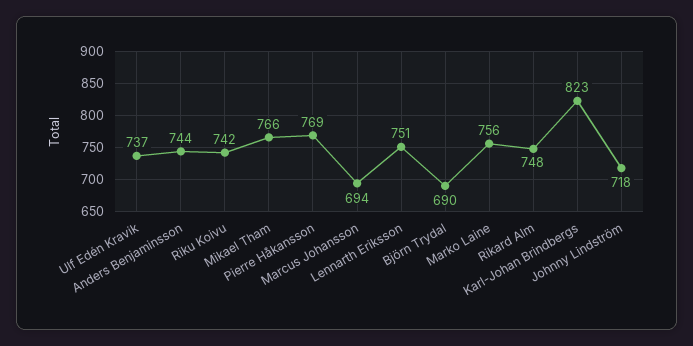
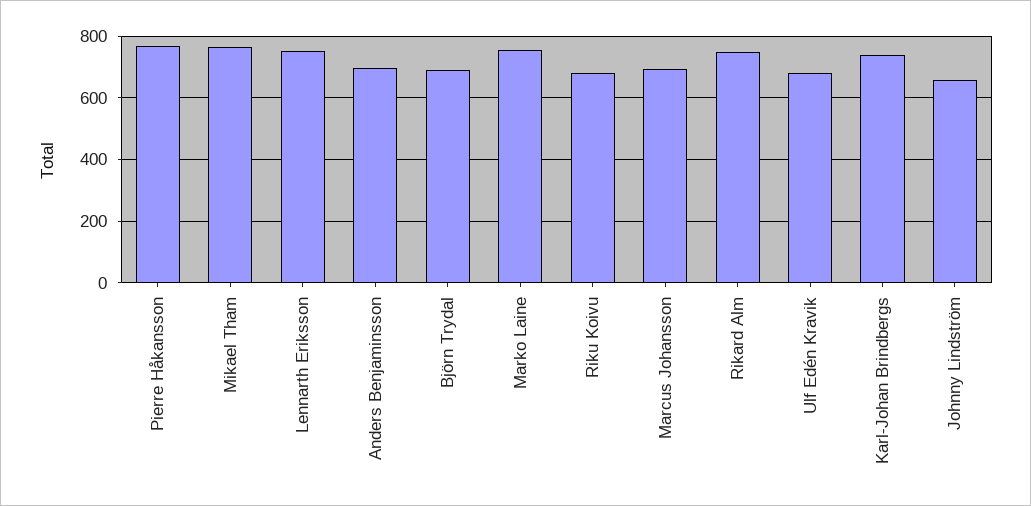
Ulf Edén Kravik: 737 -> 680
Anders Benjaminsson: 744 -> 700
Riku Koivu: 742 -> 680
Karl-Johan Brindbergs: 823 -> 740
Johnny Lindström: 718 -> 660

